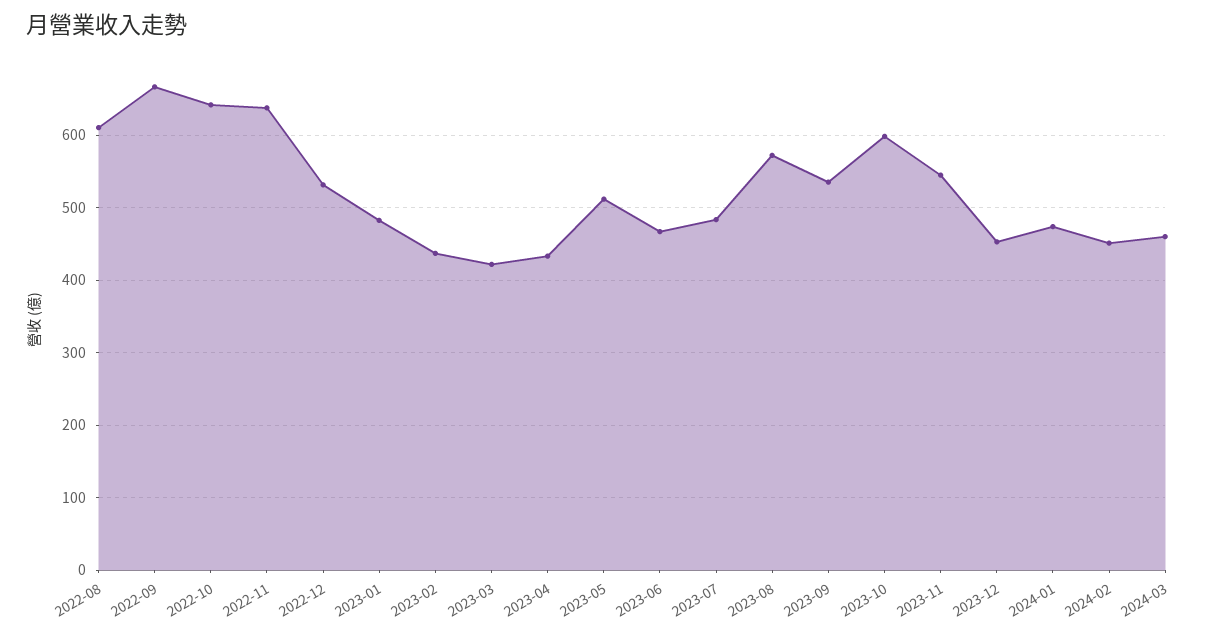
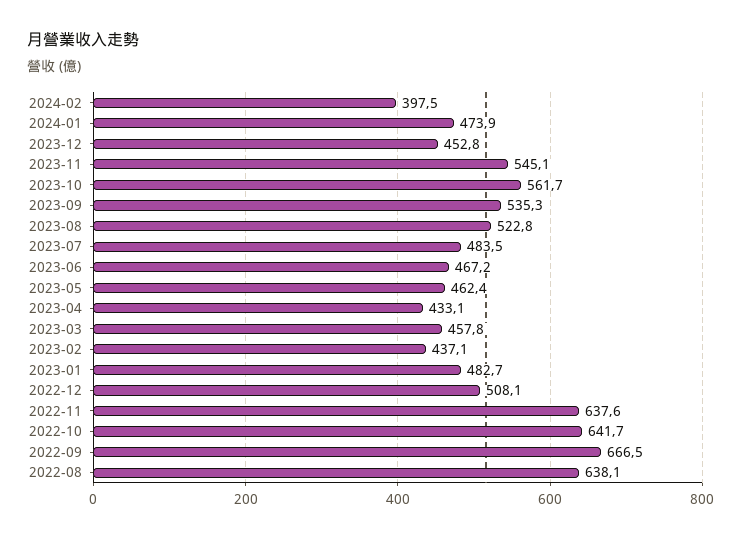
2022-08: 610 -> 638.1
2022-12: 530 -> 508.1
2023-03: 420 -> 457.8
2023-05: 510 -> 462.4
2023-08: 570 -> 522.8
2023-10: 600 -> 561.7
2024-02: 450 -> 397.5
2024-03: 460 -> none

